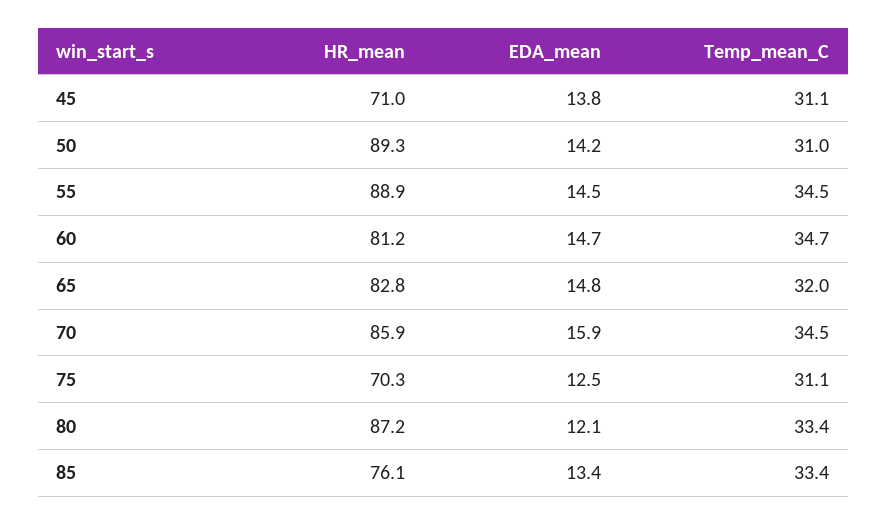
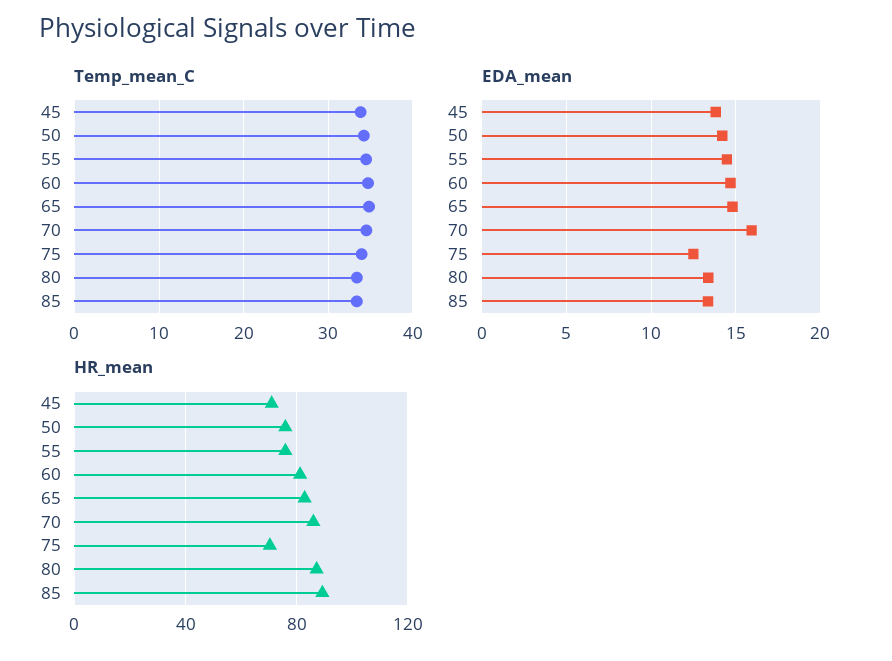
Temp_mean_C, 45: 31.1 -> 34
HR_mean, 50: 89.3 -> 75
Temp_mean_C, 50: 31 -> 34
HR_mean, 55: 88.9 -> 75
Temp_mean_C, 65: 32 -> 35
Temp_mean_C, 75: 31.1 -> 34
EDA_mean, 80: 12.1 -> 13.5
HR_mean, 85: 76.1 -> 90

